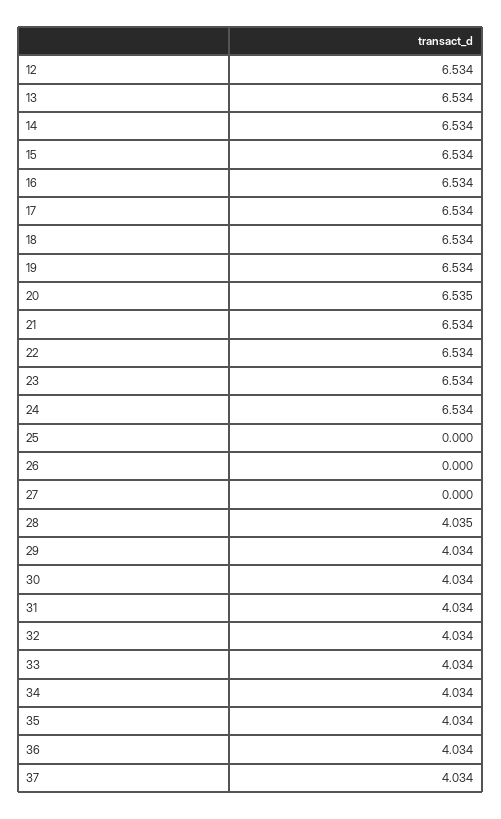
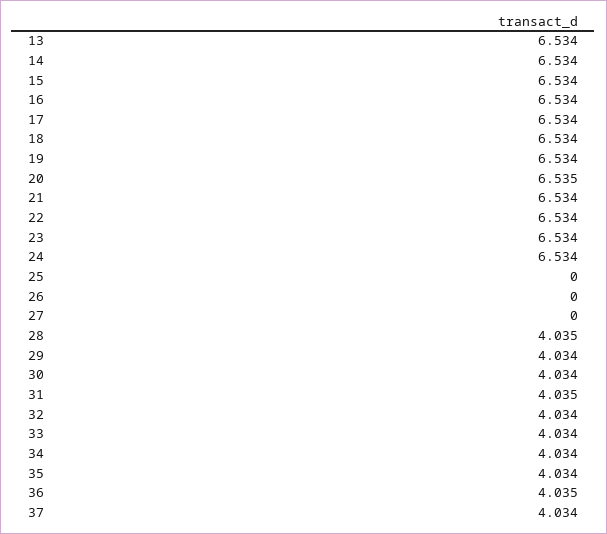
12: 6.534 -> none
31: 4.034 -> 4.035
36: 4.034 -> 4.035

